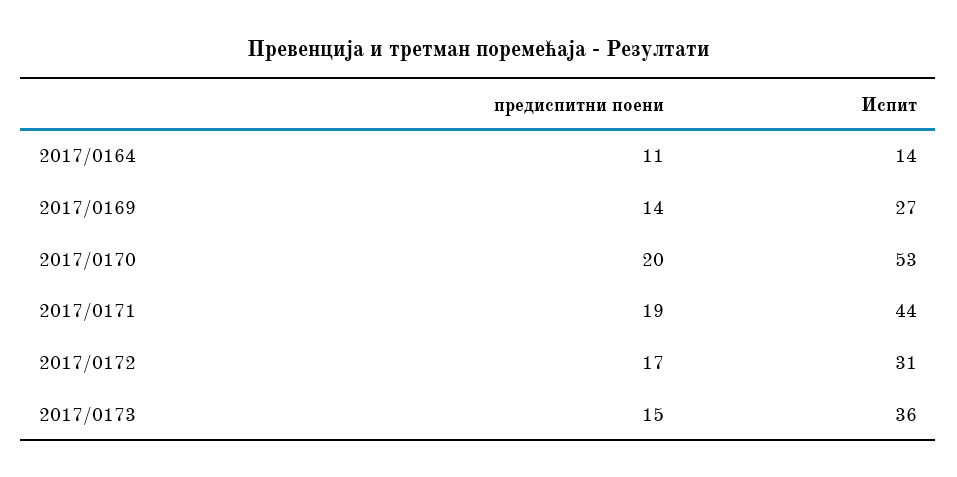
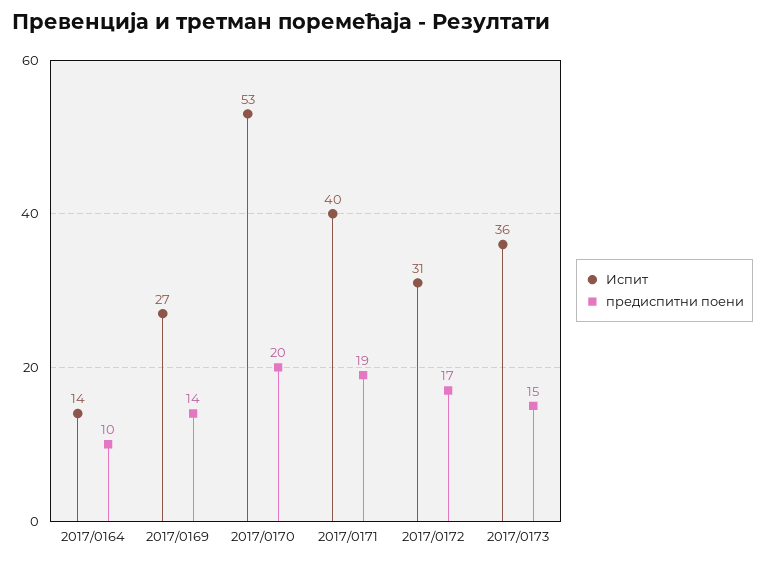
предиспитни поени, 2017/0164: 11 -> 10
Испит, 2017/0171: 44 -> 40

